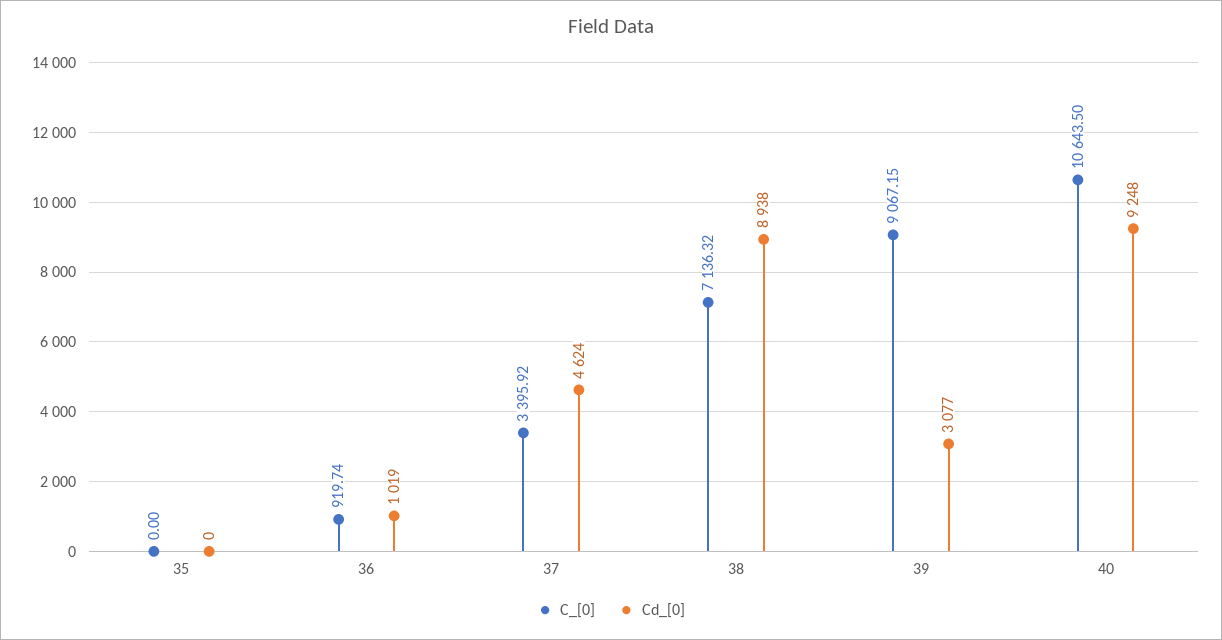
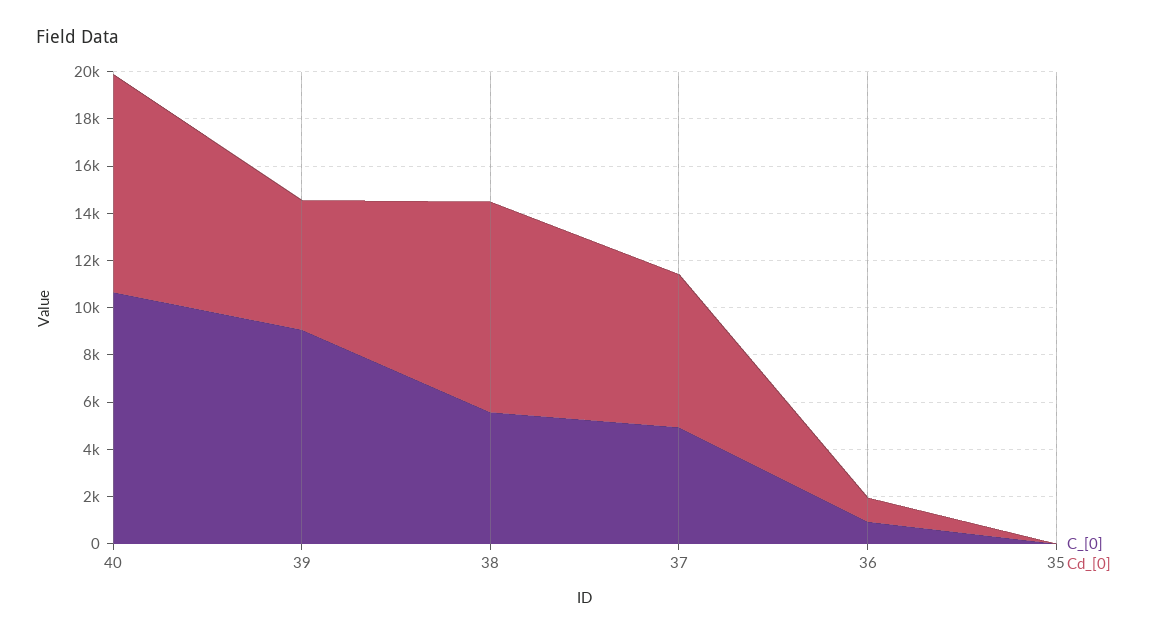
C_[0], 37: 3395.92 -> 5000
Cd_[0], 37: 4624 -> 6500
C_[0], 38: 7136.32 -> 5500
Cd_[0], 39: 3077 -> 5500

